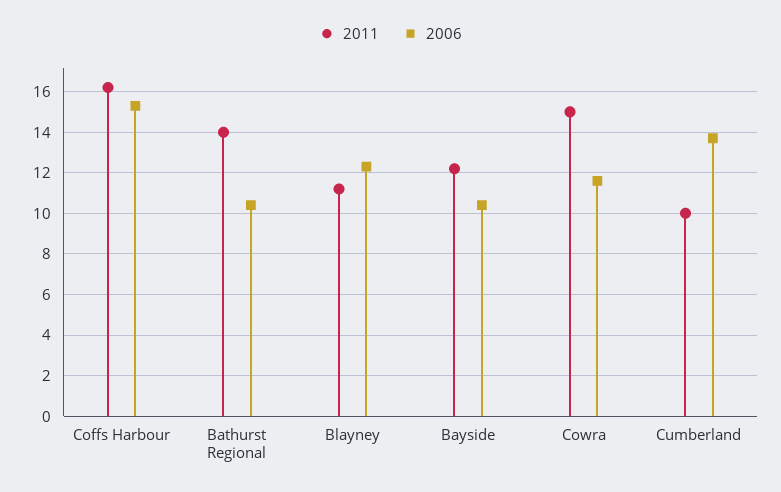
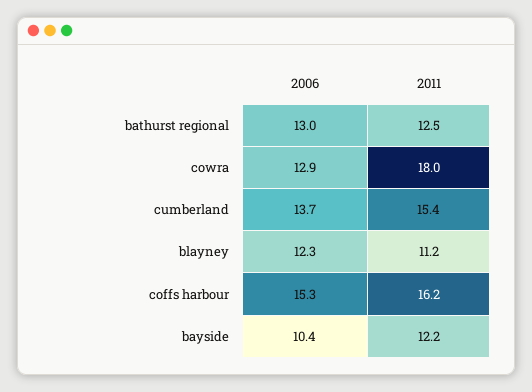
2011, Bathurst Regional: 14 -> 12.5
2006, Bathurst Regional: 10.5 -> 13
2011, Cowra: 15 -> 18
2006, Cowra: 11.5 -> 12.9
2011, Cumberland: 10 -> 15.4

